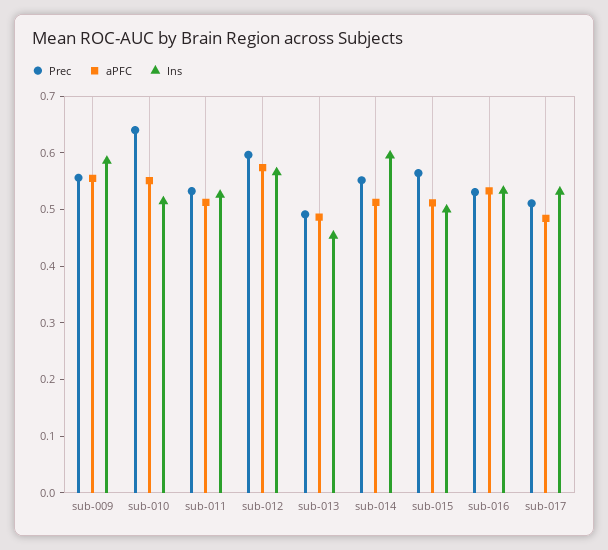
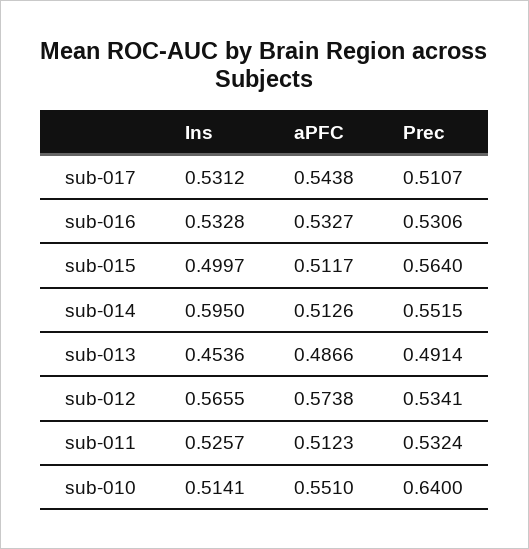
Prec, sub-009: 0.56 -> none
aPFC, sub-009: 0.56 -> none
Ins, sub-009: 0.58 -> none
Prec, sub-012: 0.6 -> 0.5341
aPFC, sub-017: 0.48 -> 0.5438

